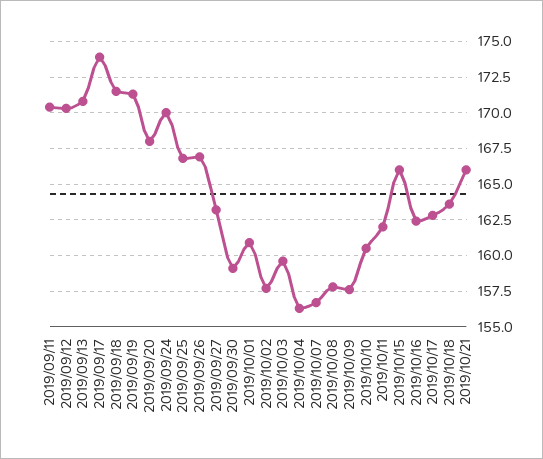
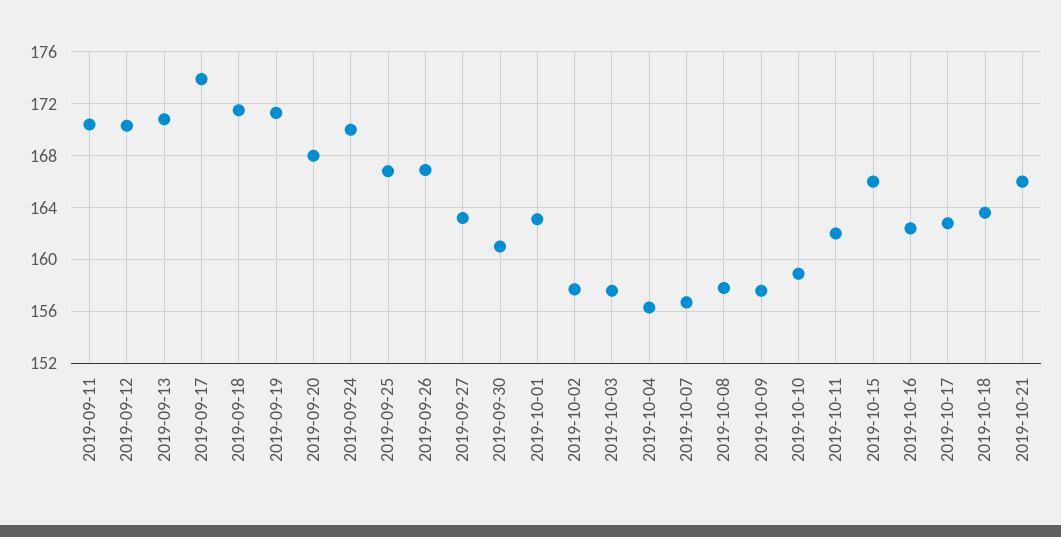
2019/09/30: 159 -> 161
2019/10/01: 161 -> 163
2019/10/03: 159.5 -> 157.5
2019/10/10: 160.5 -> 159

